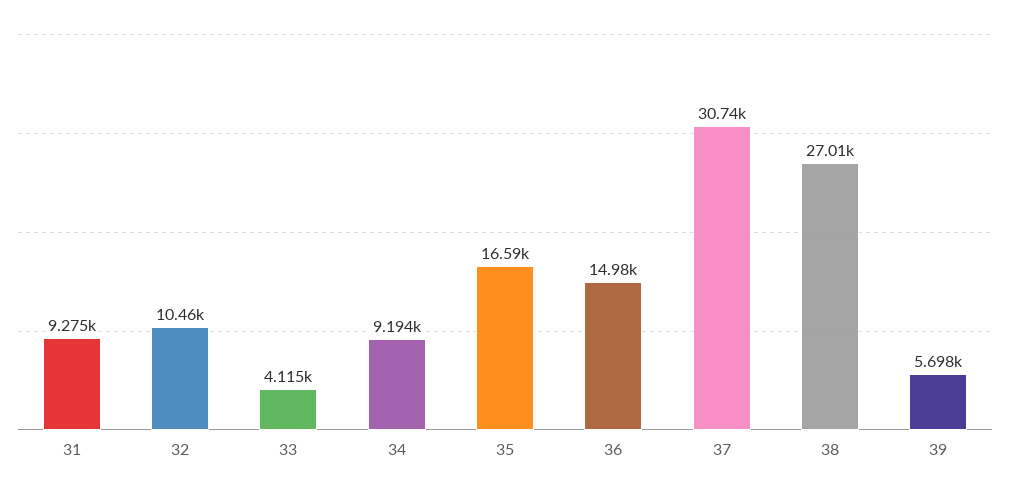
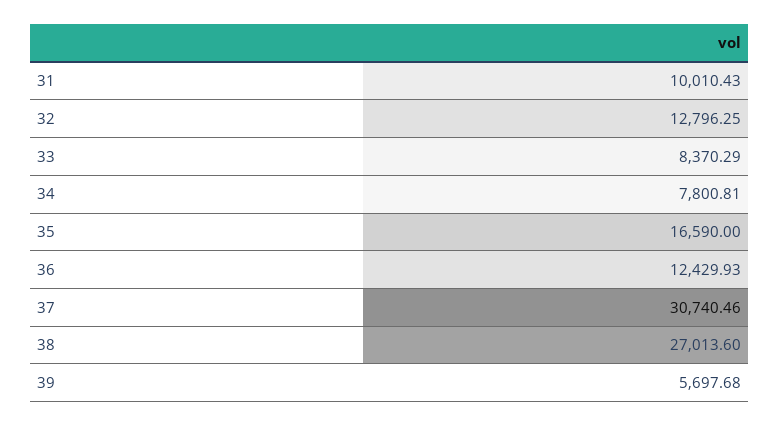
31: 9275 -> 10010.43
32: 10460 -> 12796.25
33: 4115 -> 8370.29
34: 9194 -> 7800.81
36: 14980 -> 12429.93

